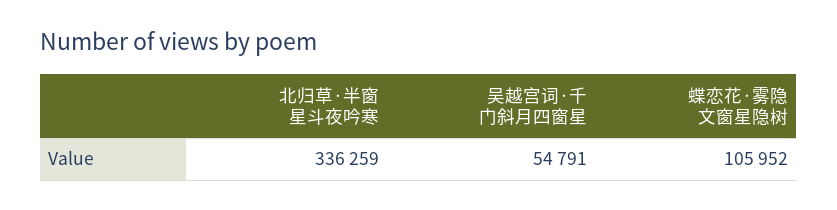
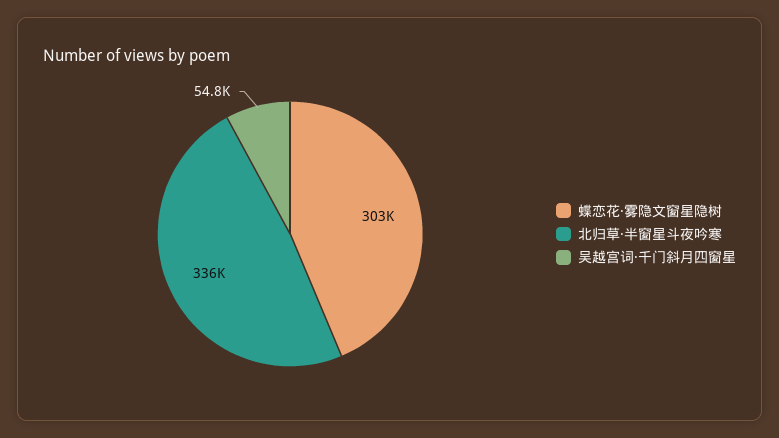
蝶恋花·雾隐文窗星隐树: 105952 -> 303000

